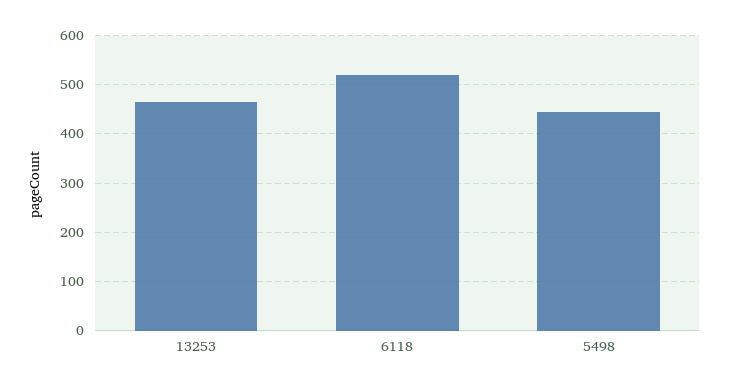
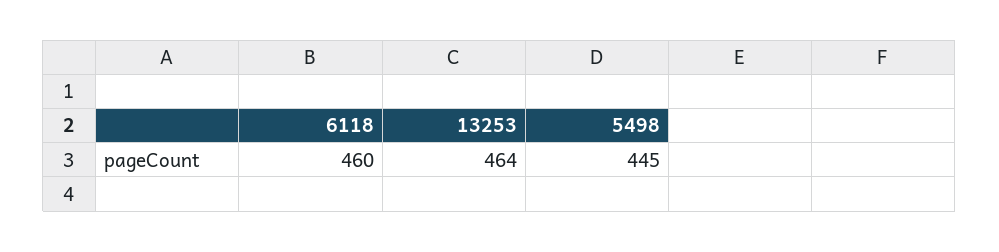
6118: 520 -> 460

